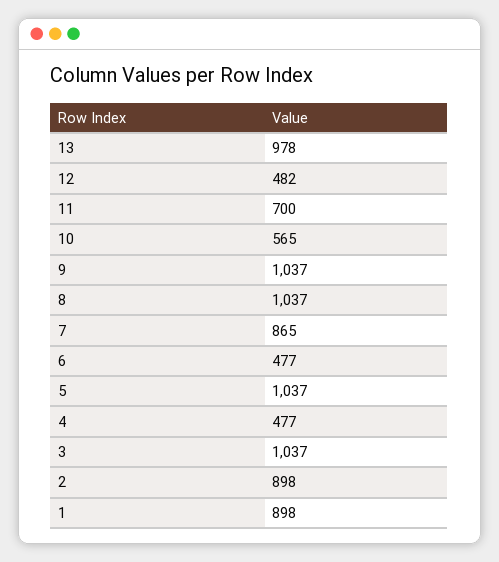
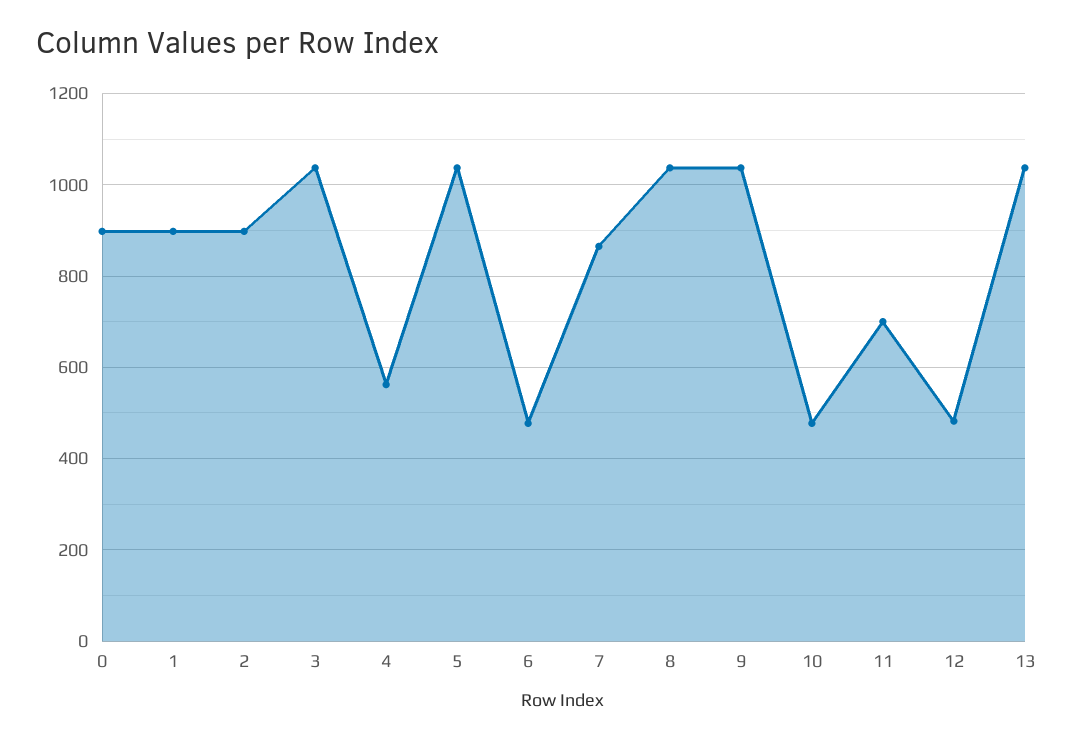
13: 978 -> 1040
10: 565 -> 480
4: 477 -> 560
0: none -> 900

